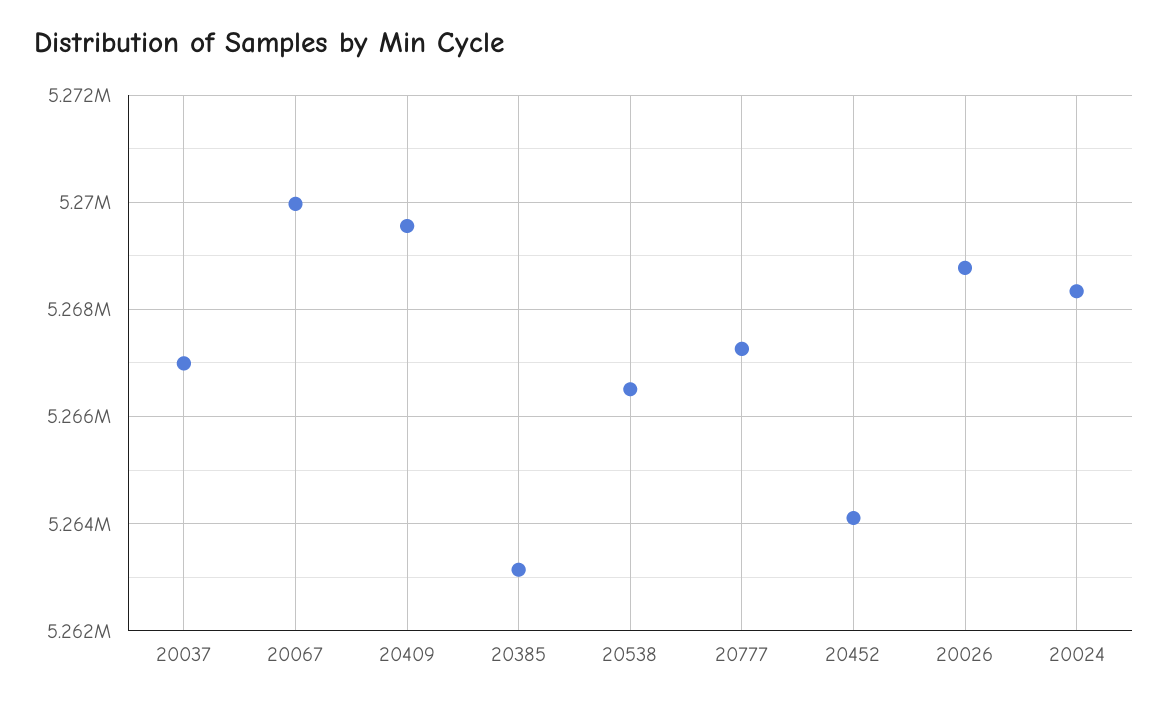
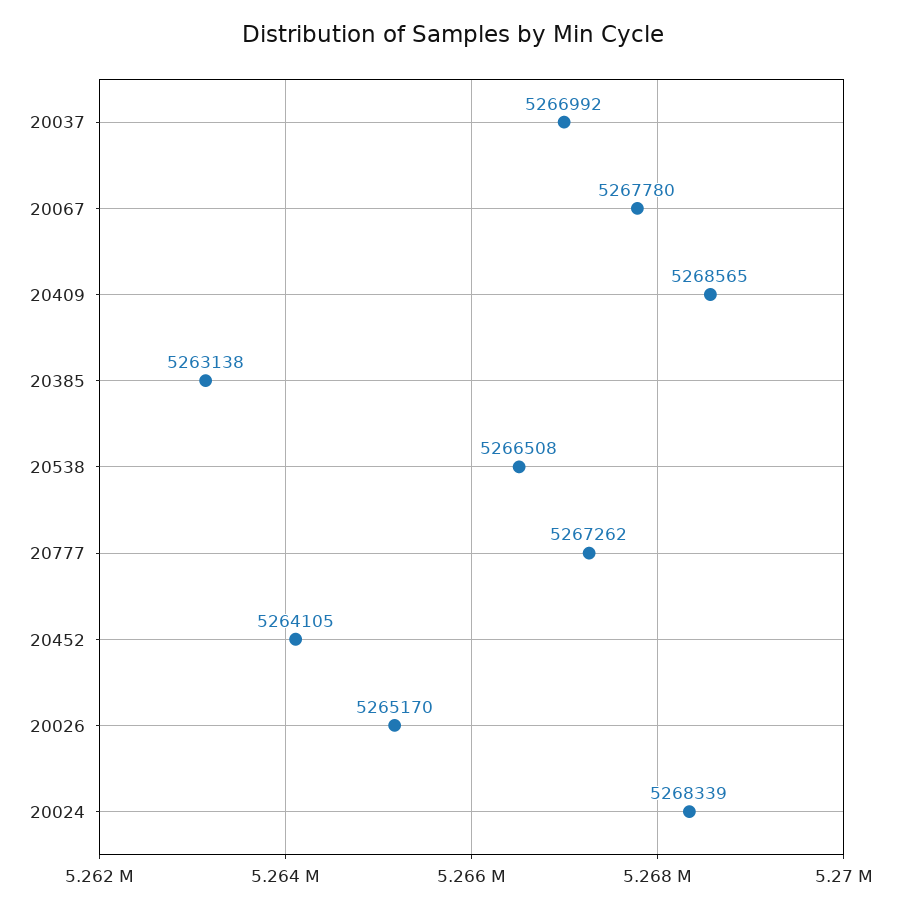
20067: 5270000 -> 5267780
20409: 5269600 -> 5268565
20026: 5268800 -> 5265170

